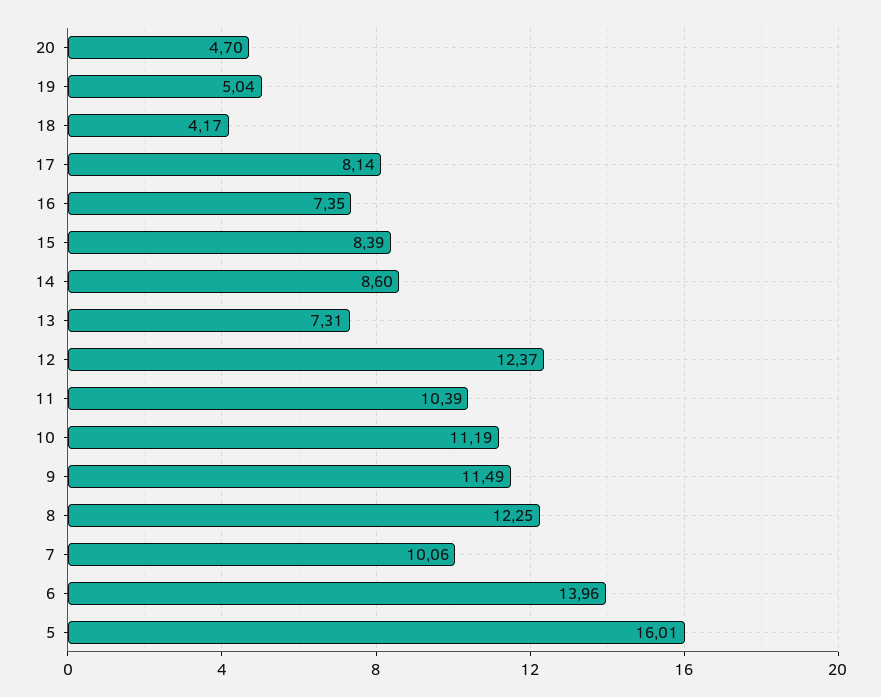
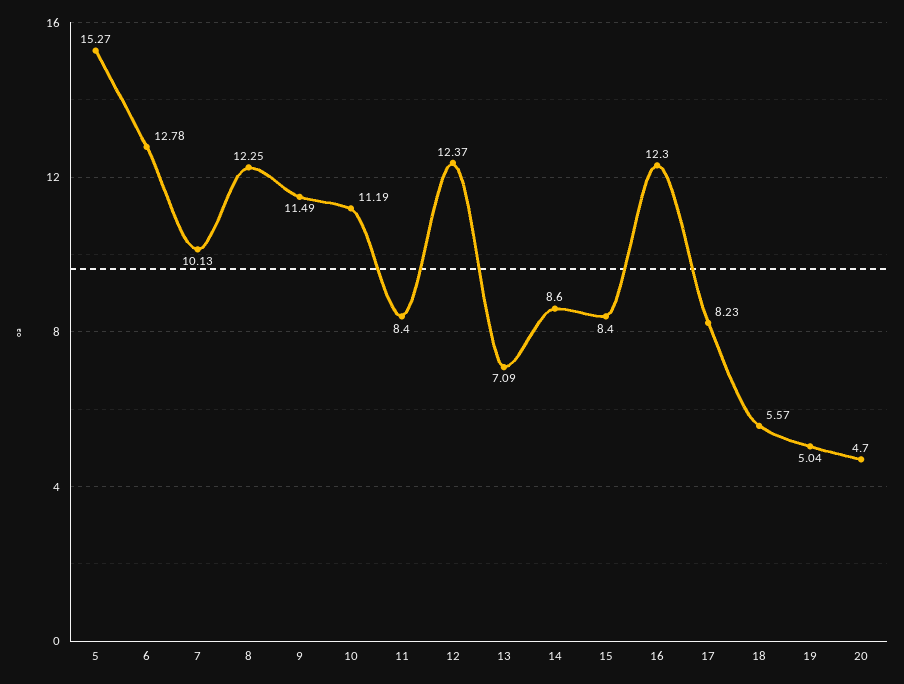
18: 4.17 -> 5.57
17: 8.14 -> 8.23
16: 7.35 -> 12.3
15: 8.39 -> 8.4
13: 7.31 -> 7.09
11: 10.39 -> 8.4
7: 10.06 -> 10.13
6: 13.96 -> 12.78
5: 16.01 -> 15.27

